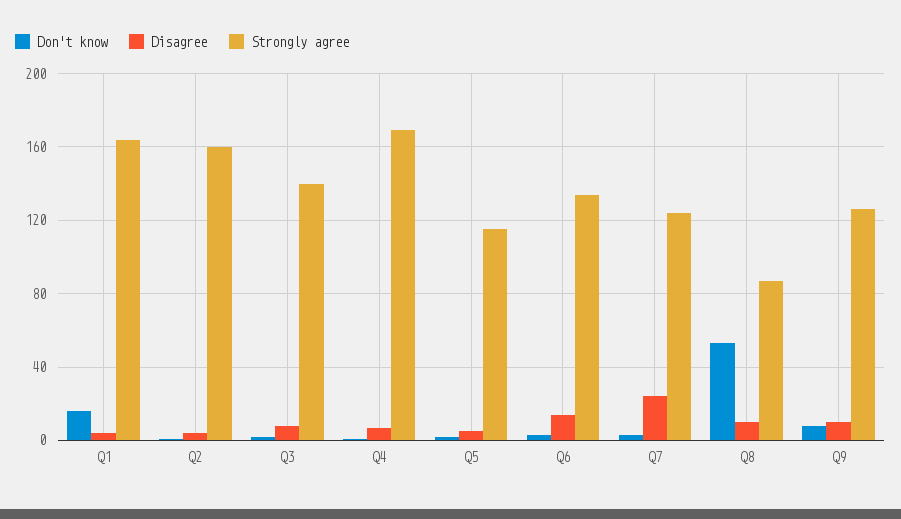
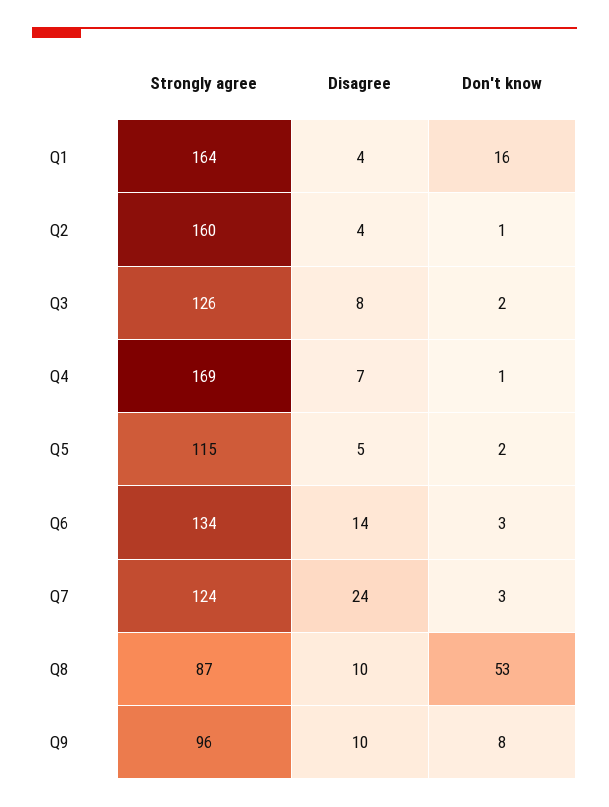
Strongly agree, Q3: 140 -> 126
Strongly agree, Q9: 125 -> 96

